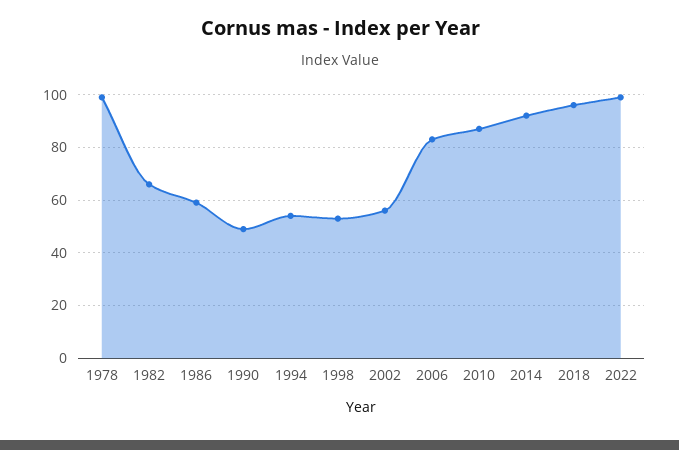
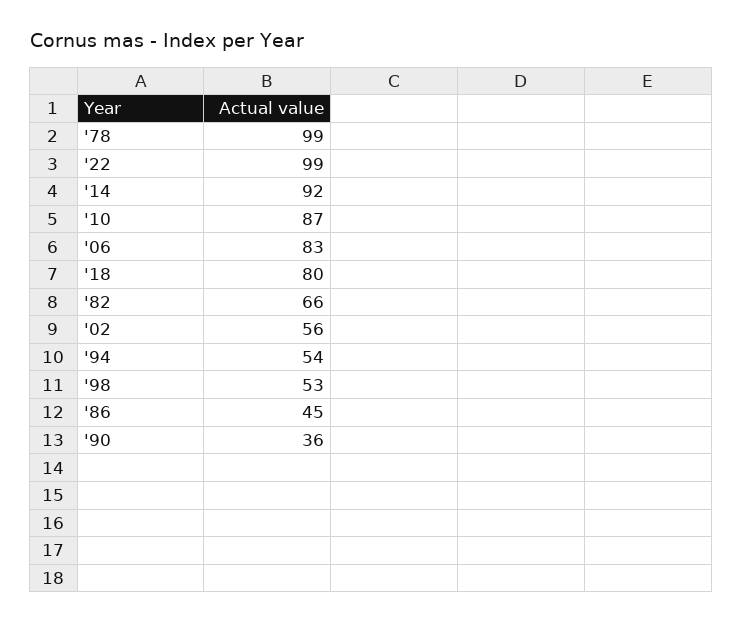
1986: 60 -> 45
1990: 50 -> 36
2018: 95 -> 80

